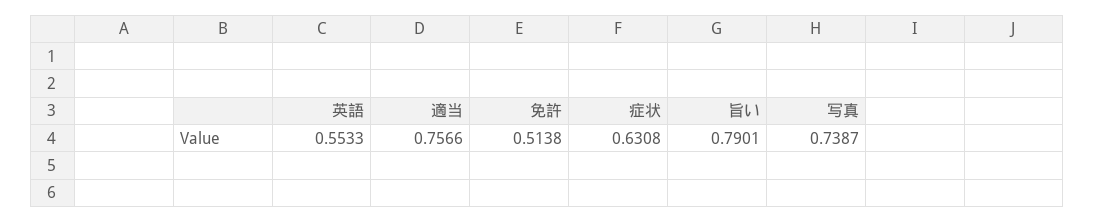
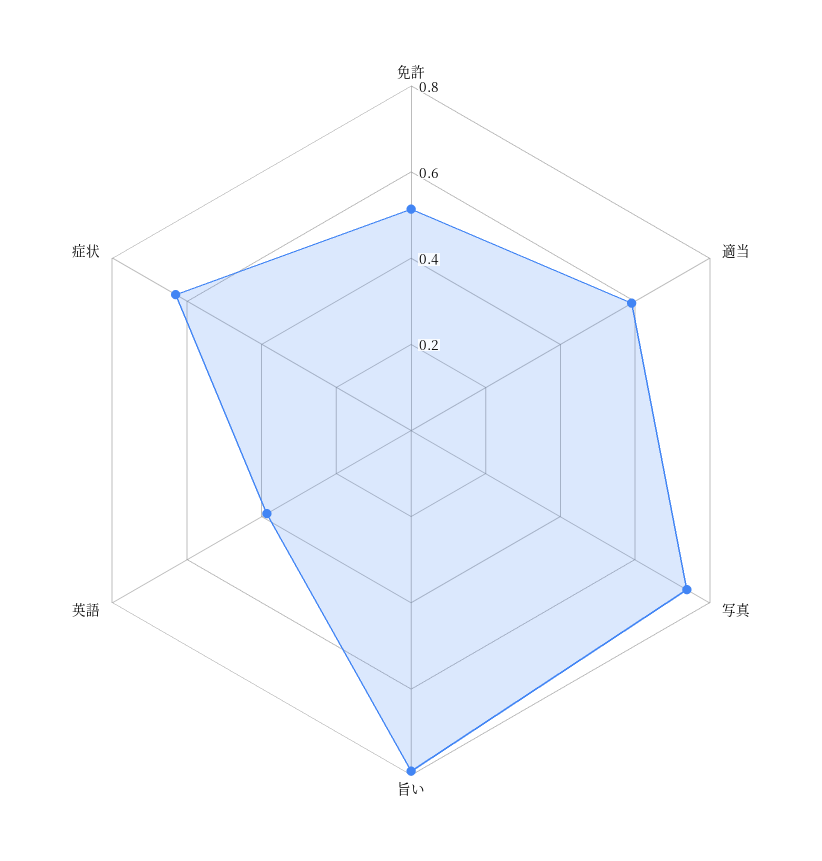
英語: 0.5533 -> 0.4
適当: 0.7566 -> 0.6

